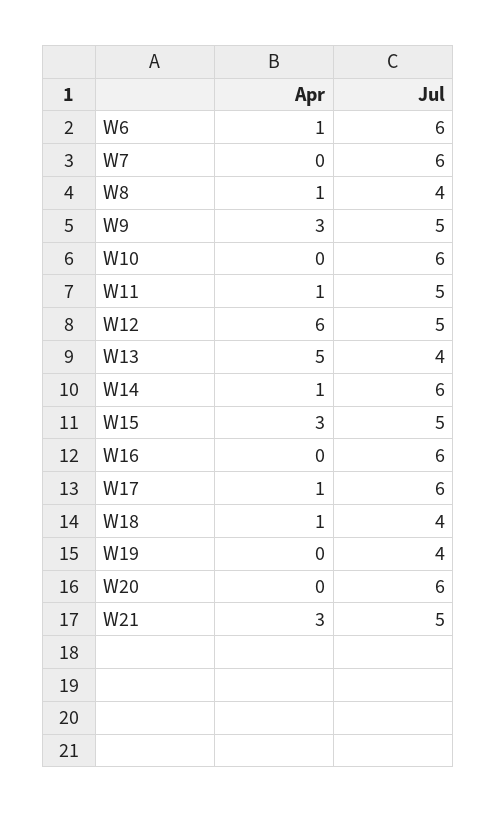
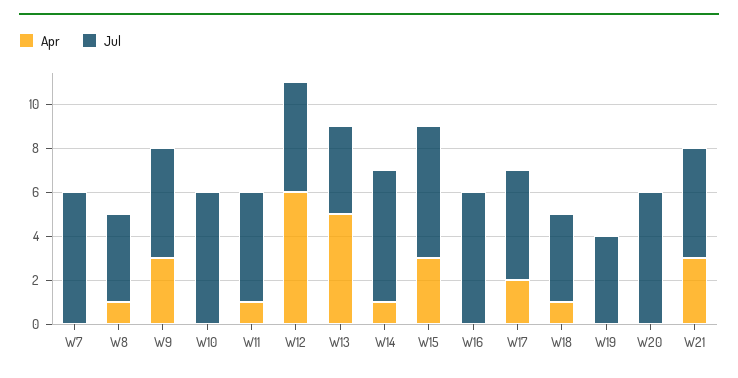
Apr, W6: 1 -> none
Jul, W6: 6 -> none
Jul, W15: 5 -> 6
Apr, W17: 1 -> 2
Jul, W17: 6 -> 5

